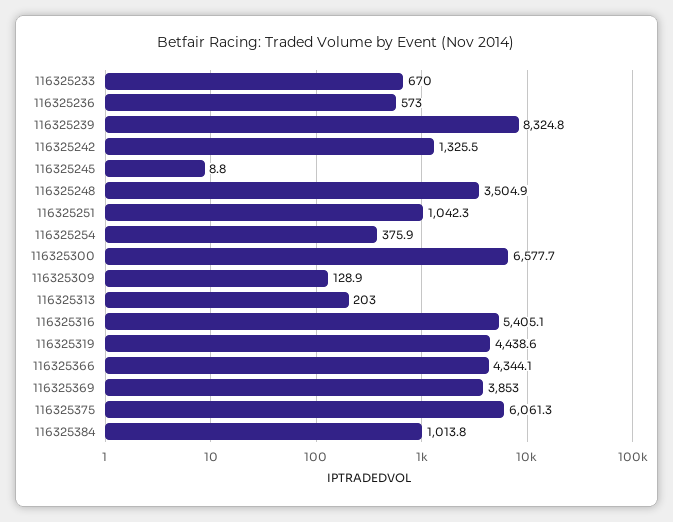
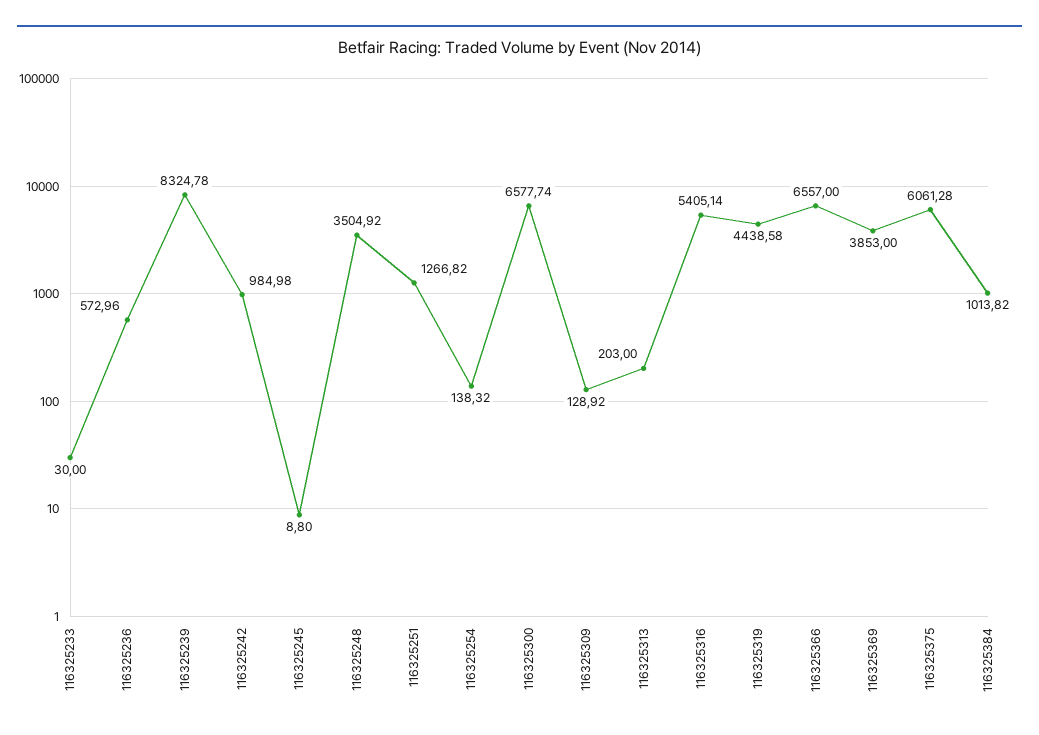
116325233: 670 -> 30
116325242: 1325.5 -> 984.98
116325251: 1042.3 -> 1266.82
116325254: 375.9 -> 138.32
116325366: 4344.1 -> 6557

